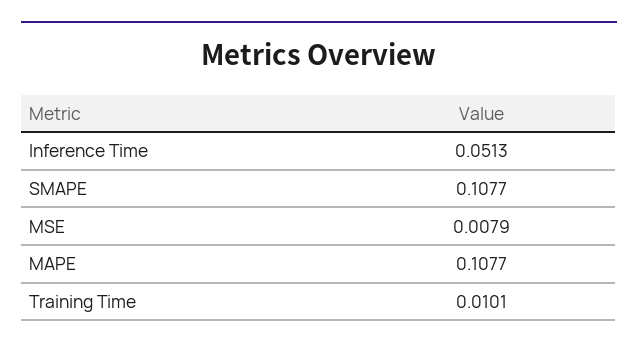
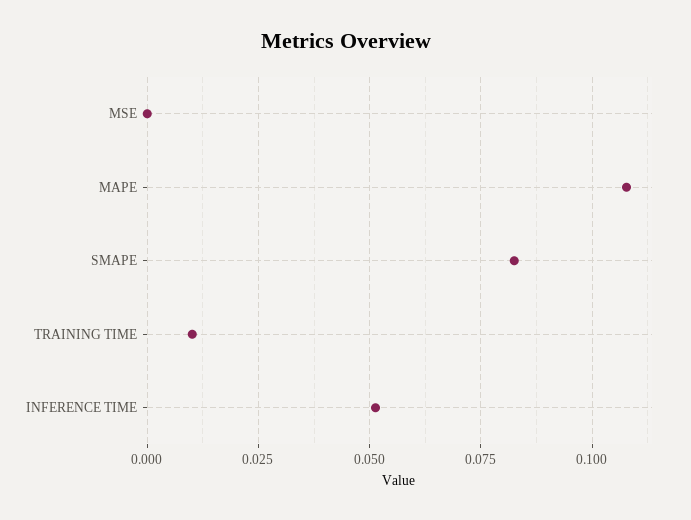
SMAPE: 0.1077 -> 0.0825
MSE: 0.0079 -> 0

